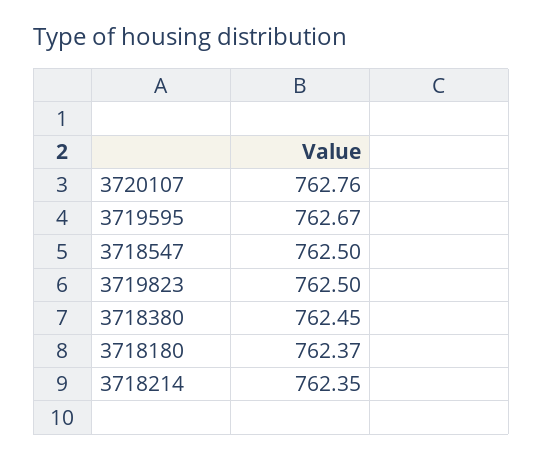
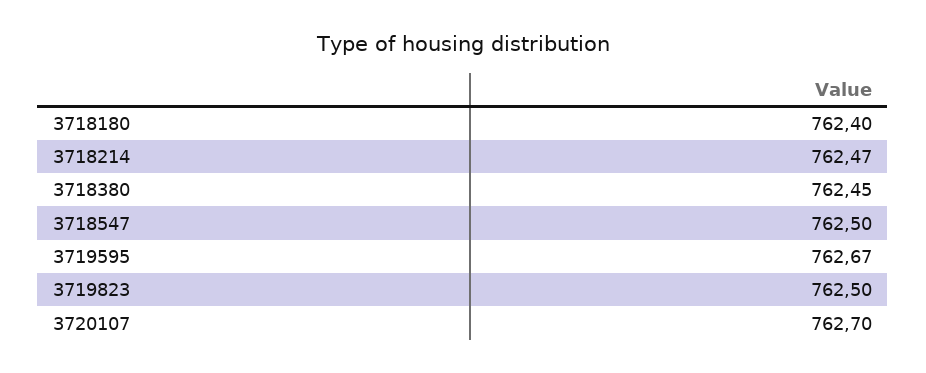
3720107: 762.76 -> 762.7
3718180: 762.37 -> 762.4
3718214: 762.35 -> 762.47

